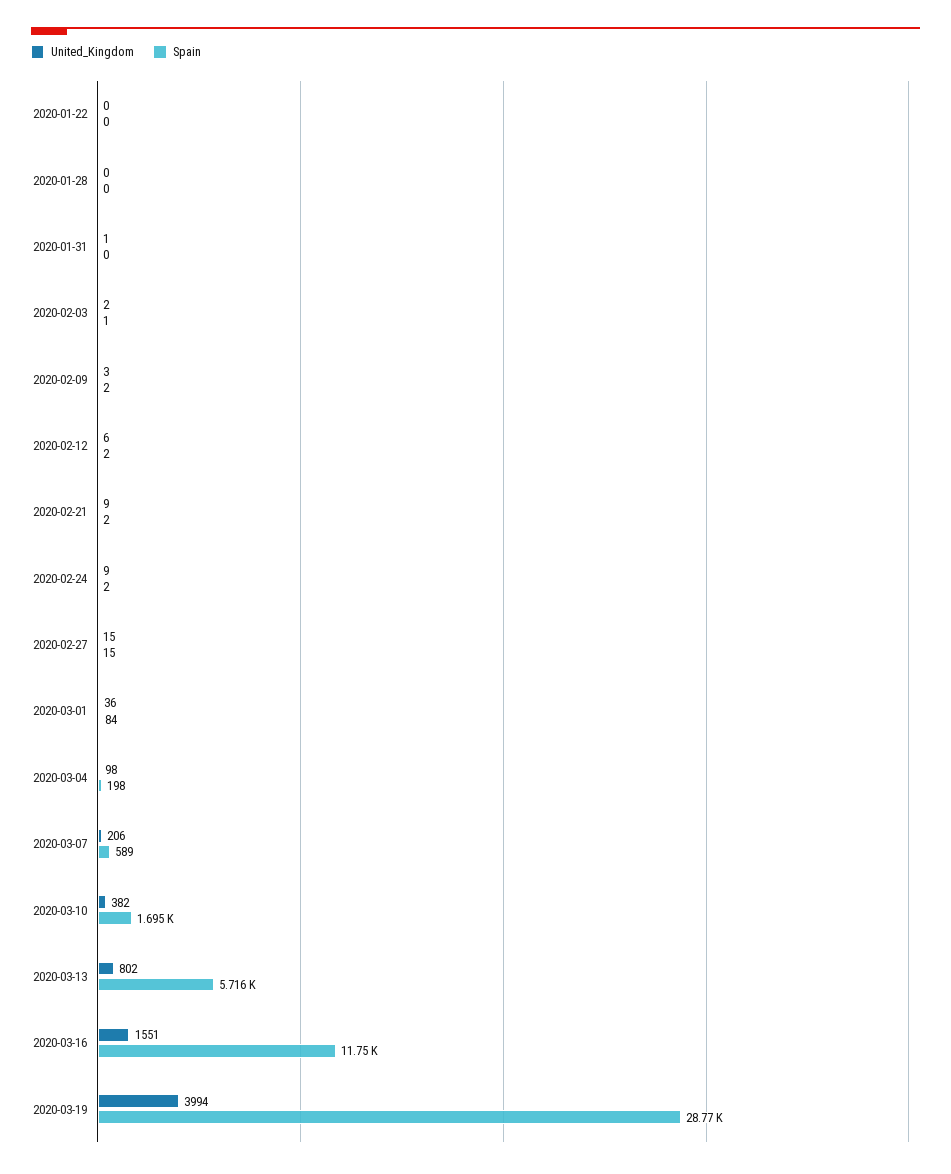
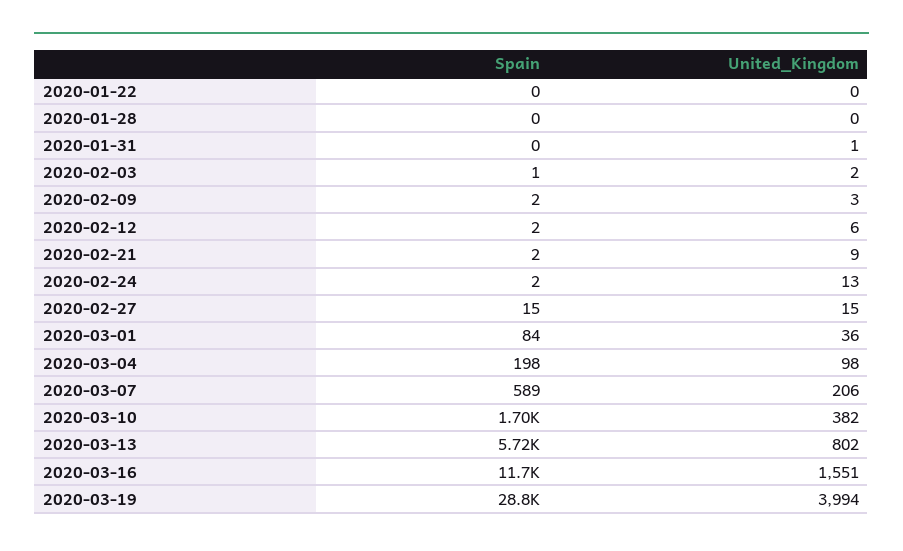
United_Kingdom, 2020-02-24: 9 -> 13

